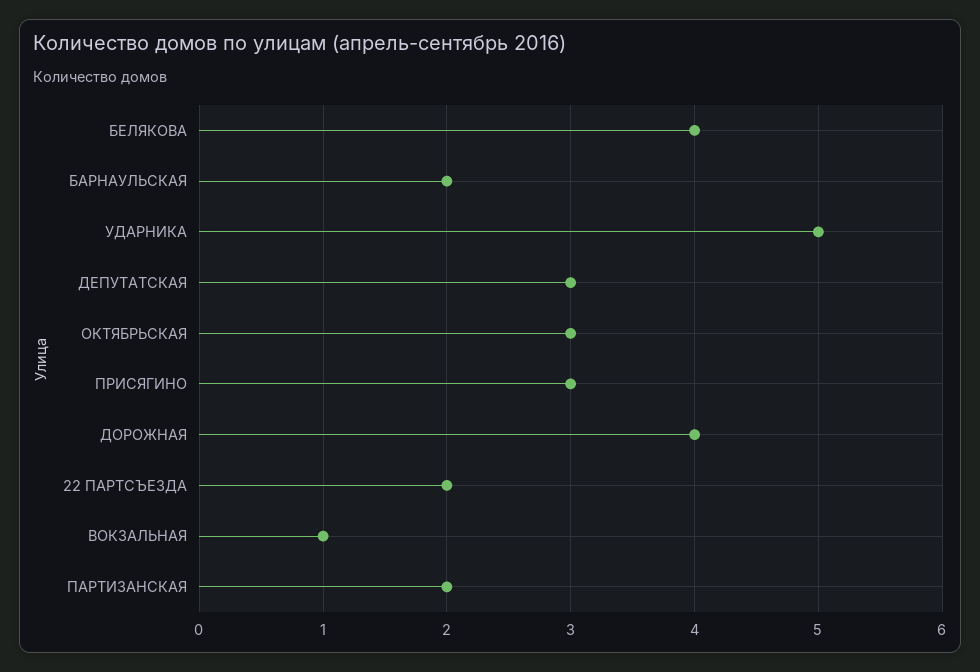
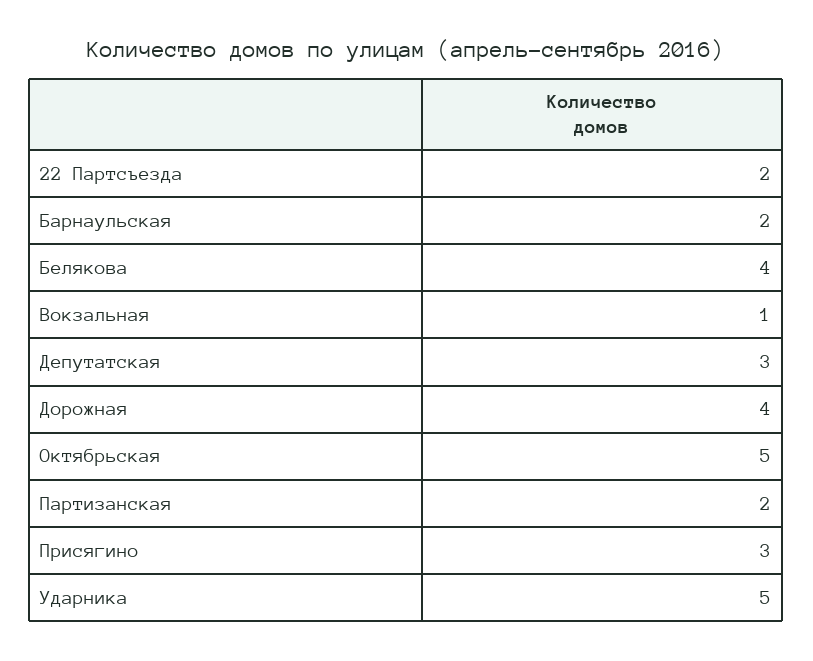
ОКТЯБРЬСКАЯ: 3 -> 5

